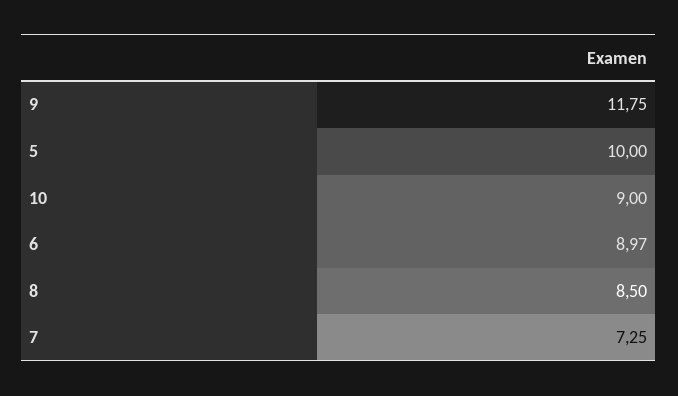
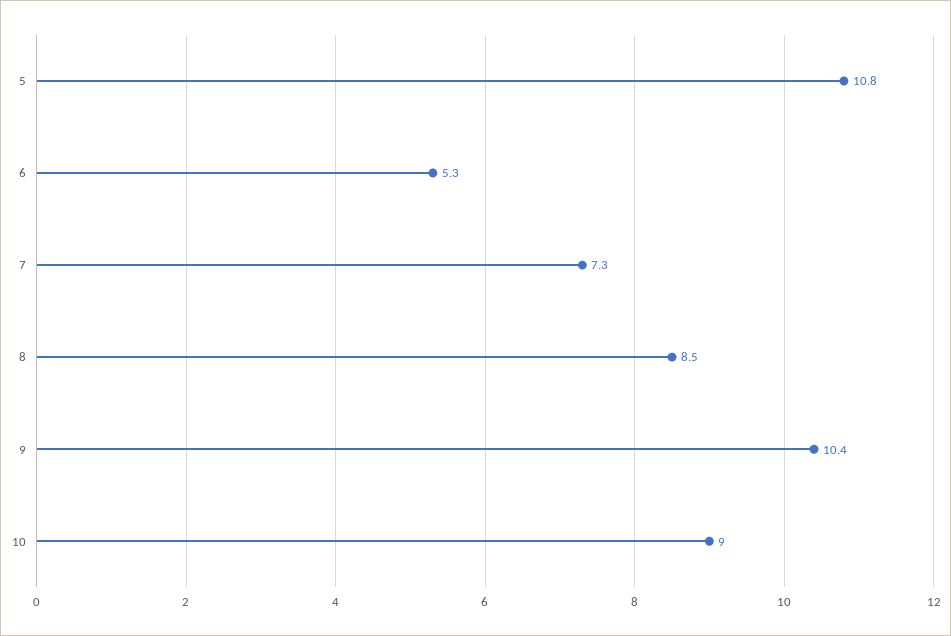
9: 11.75 -> 10.4
5: 10 -> 10.8
6: 8.97 -> 5.3

